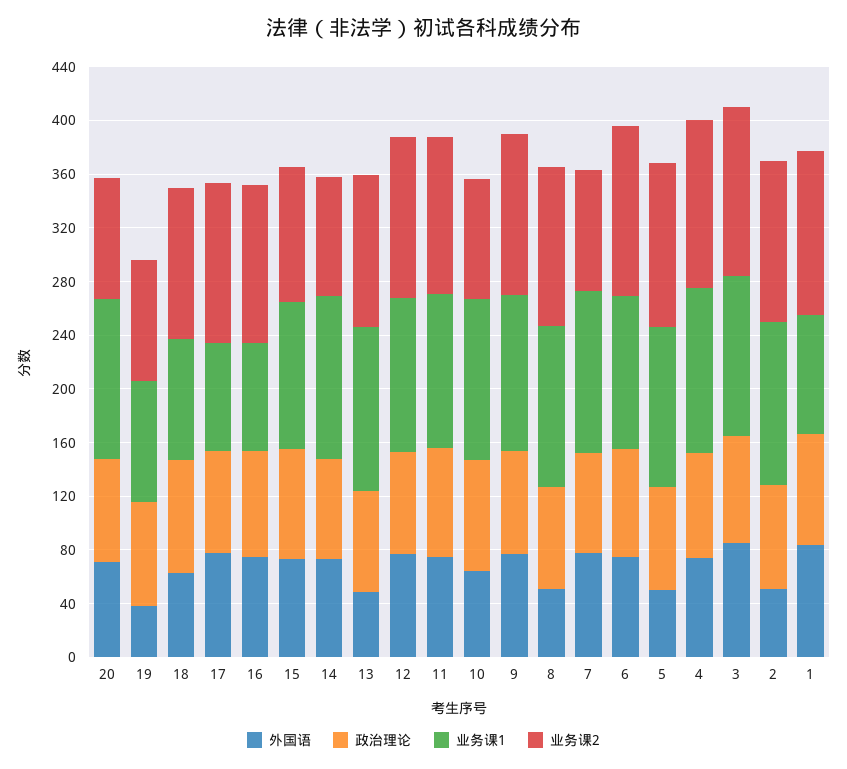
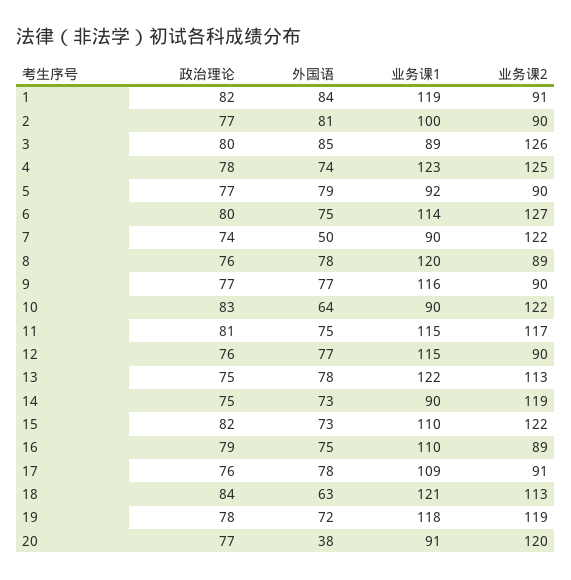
外国语, 20: 70 -> 38
业务课1, 20: 120 -> 91
业务课2, 20: 90 -> 120
外国语, 19: 40 -> 72
业务课1, 19: 90 -> 118
业务课2, 19: 90 -> 119
业务课1, 18: 90 -> 121
业务课1, 17: 80 -> 109
业务课2, 17: 120 -> 91
业务课1, 16: 80 -> 110
业务课2, 16: 120 -> 89
业务课2, 15: 100 -> 122
业务课1, 14: 120 -> 90
业务课2, 14: 90 -> 119
外国语, 13: 50 -> 78
业务课2, 12: 120 -> 90
业务课1, 10: 120 -> 90
业务课2, 10: 90 -> 122
业务课2, 9: 120 -> 90
外国语, 8: 50 -> 78
业务课2, 8: 120 -> 89
外国语, 7: 80 -> 50
业务课1, 7: 120 -> 90
业务课2, 7: 90 -> 122
外国语, 5: 50 -> 79
业务课1, 5: 120 -> 92
业务课2, 5: 120 -> 90
业务课1, 3: 120 -> 89
外国语, 2: 50 -> 81
业务课1, 2: 120 -> 100
业务课2, 2: 120 -> 90
业务课1, 1: 90 -> 119
业务课2, 1: 120 -> 91

